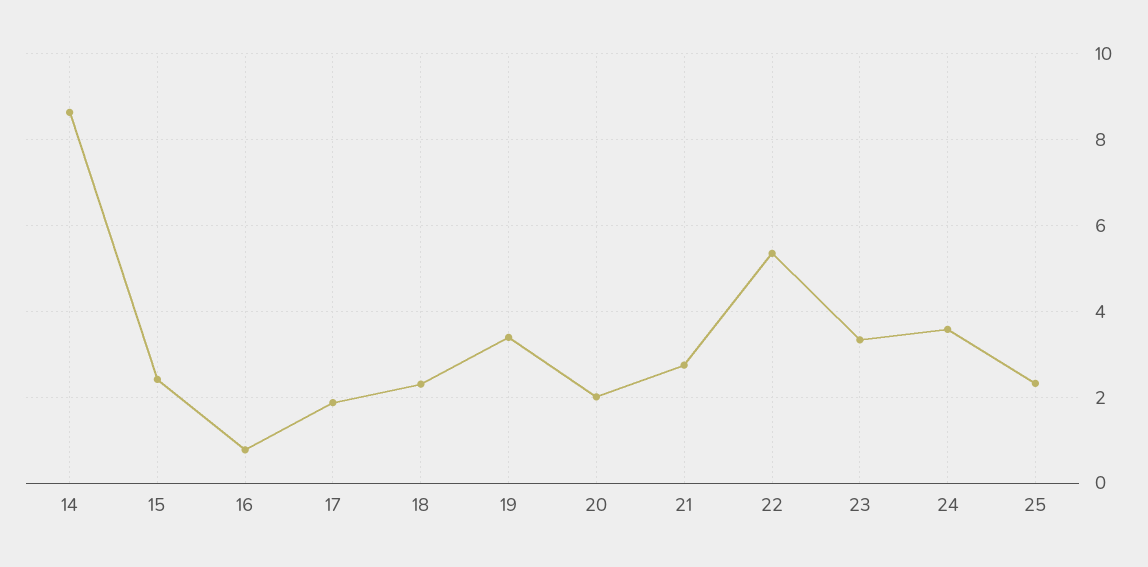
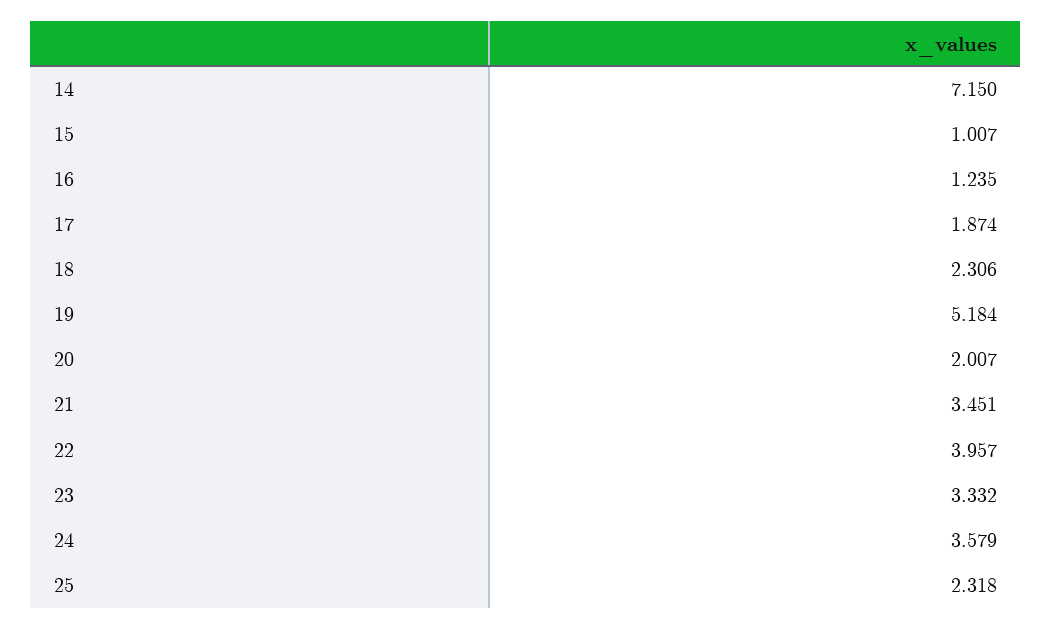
14: 8.6 -> 7.15
15: 2.4 -> 1.007
16: 0.8 -> 1.235
19: 3.4 -> 5.184
21: 2.8 -> 3.451
22: 5.4 -> 3.957

